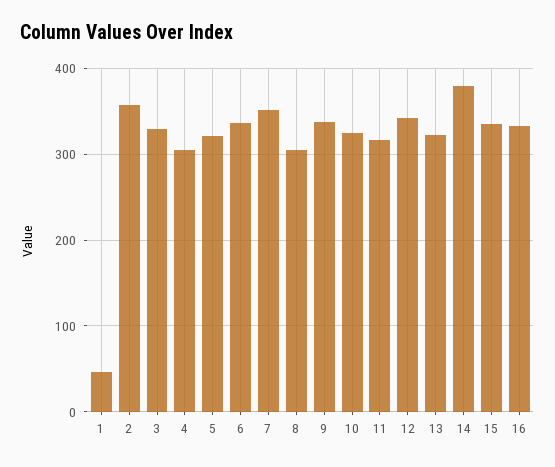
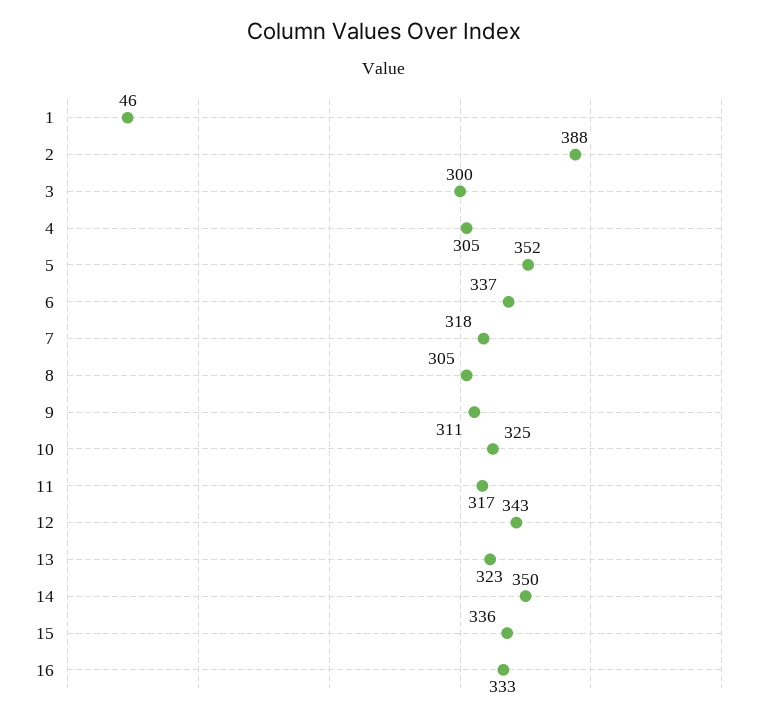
2: 360 -> 388
3: 330 -> 300
5: 320 -> 352
7: 350 -> 318
9: 340 -> 311
14: 380 -> 350

